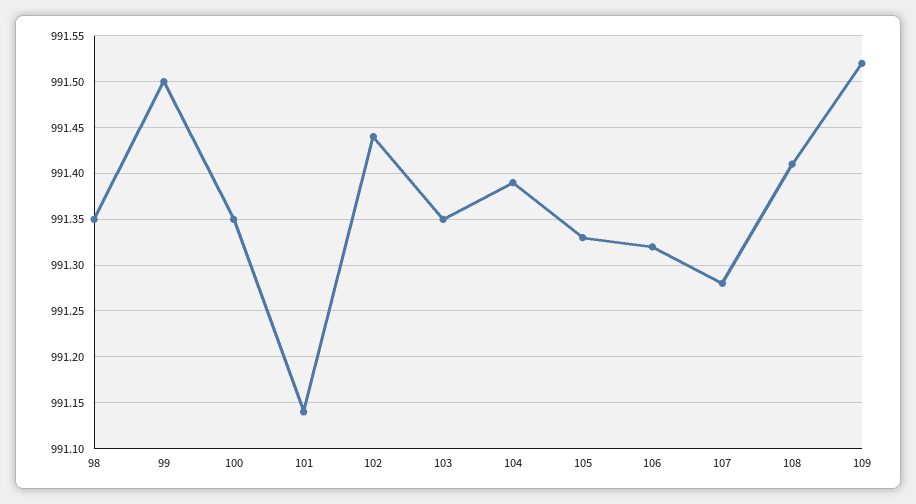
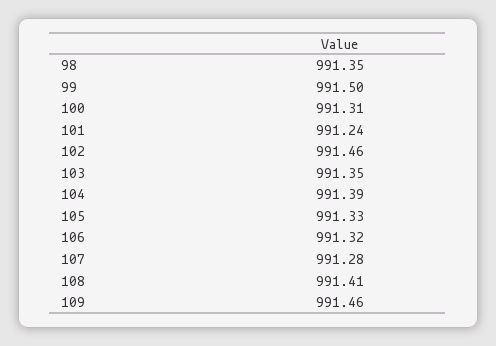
100: 991.35 -> 991.31
101: 991.14 -> 991.24
102: 991.44 -> 991.46
109: 991.52 -> 991.46

